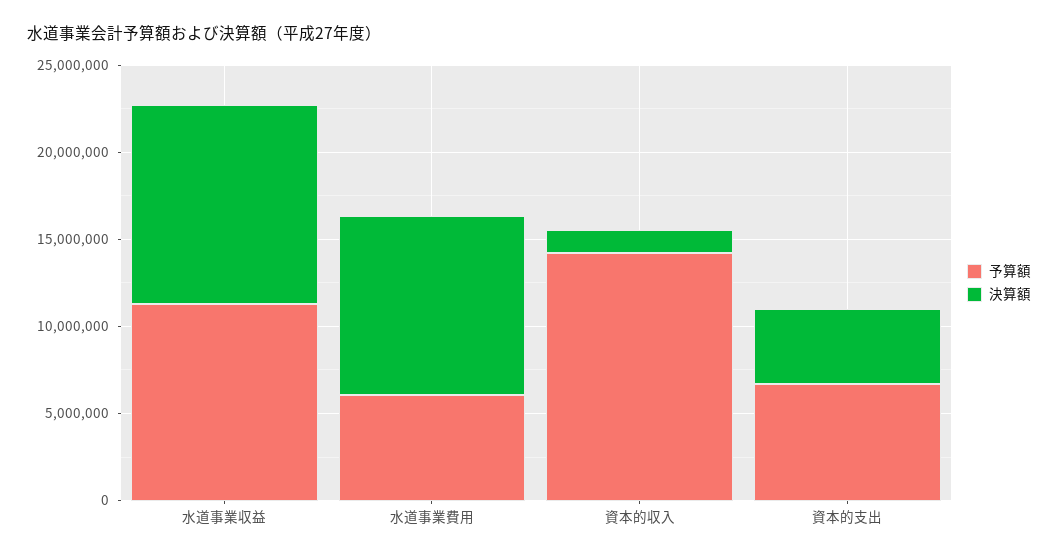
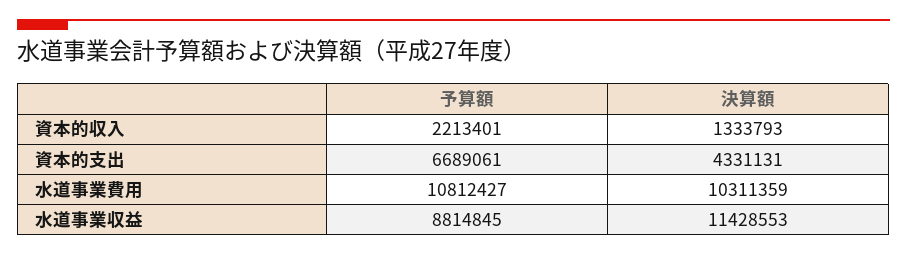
予算額, 水道事業収益: 11000000 -> 8814845
予算額, 水道事業費用: 6000000 -> 10812427
予算額, 資本的収入: 14000000 -> 2213401

